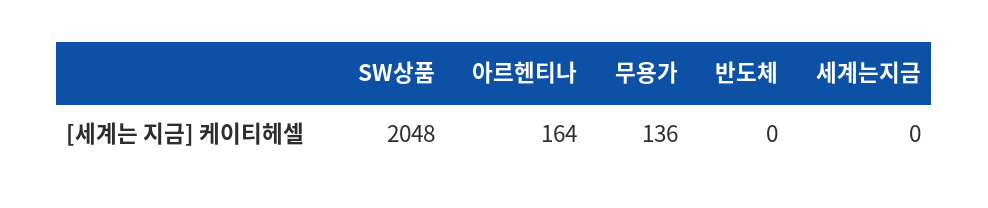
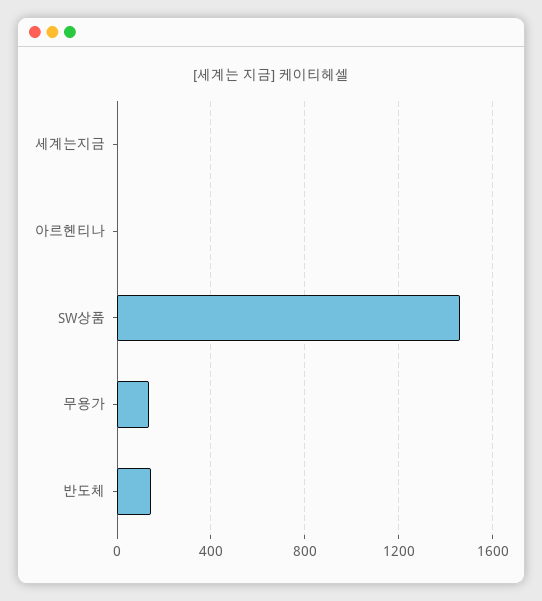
SW상품: 2048 -> 1450
아르헨티나: 164 -> 0
반도체: 0 -> 150

